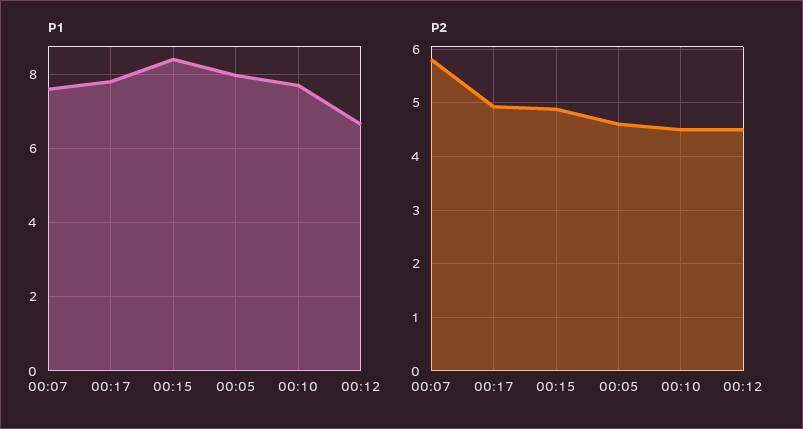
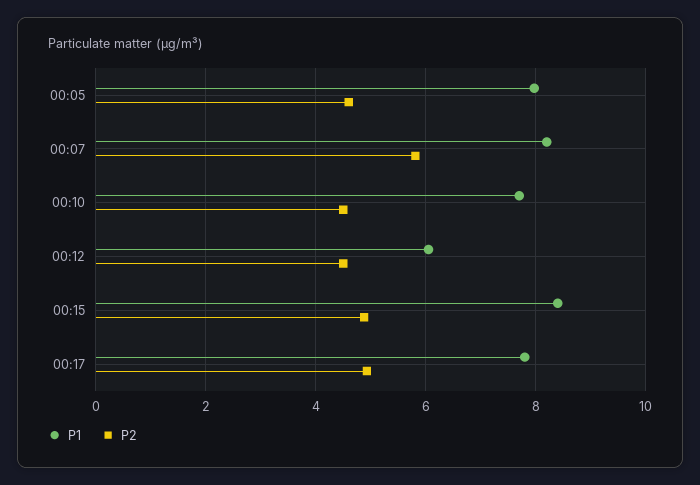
P1, 00:07: 7.6 -> 8.2
P1, 00:12: 6.6 -> 6

